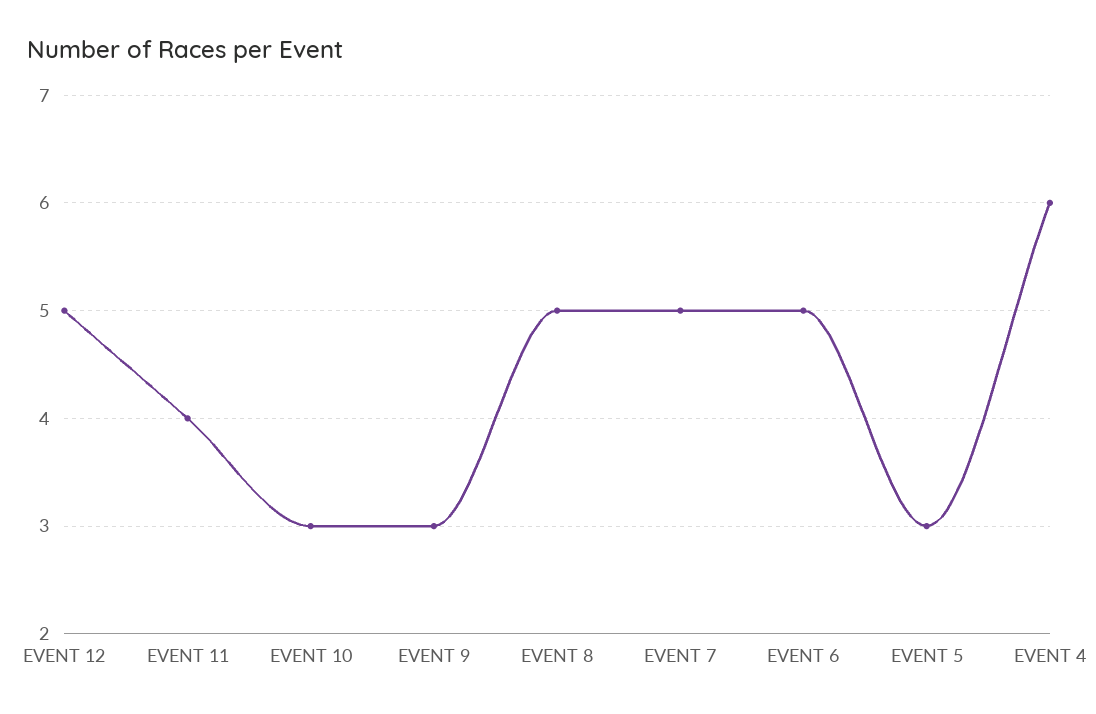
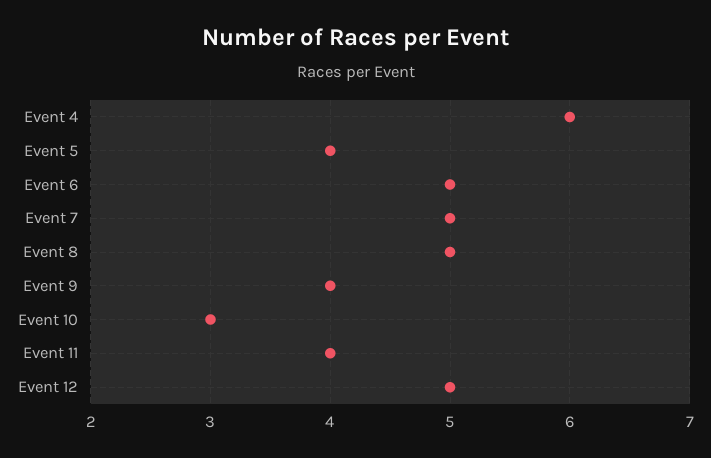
EVENT 9: 3 -> 4
EVENT 5: 3 -> 4

